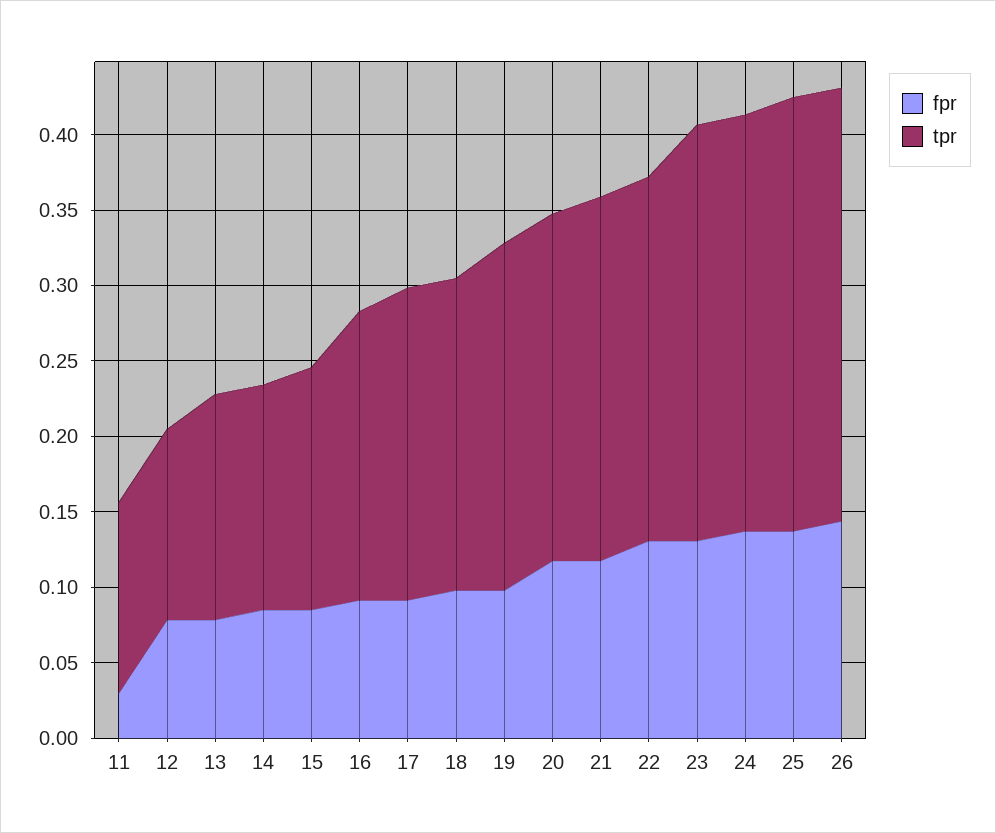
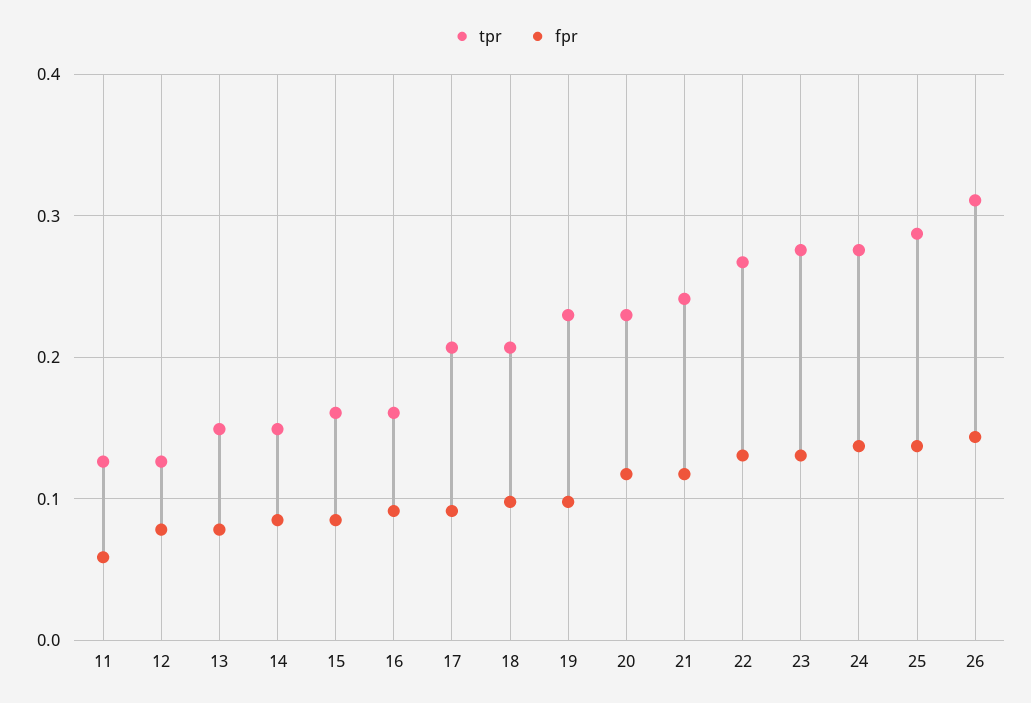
fpr, 11: 0.03 -> 0.06
tpr, 16: 0.19 -> 0.16
tpr, 22: 0.24 -> 0.27
tpr, 26: 0.29 -> 0.31

